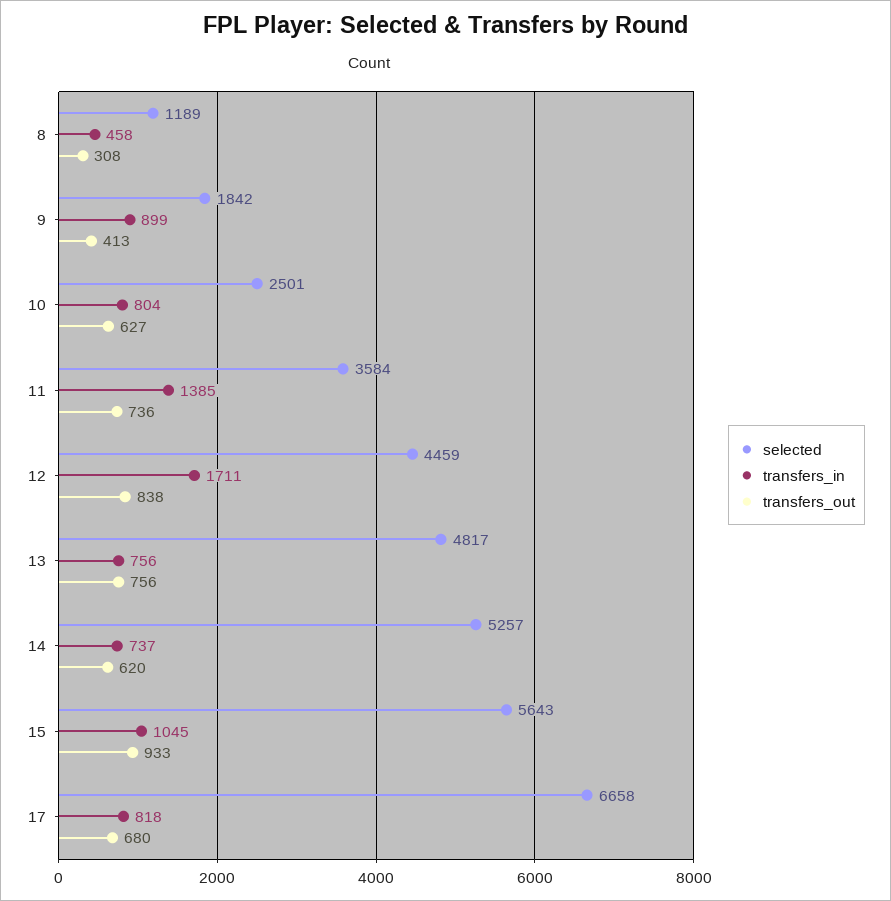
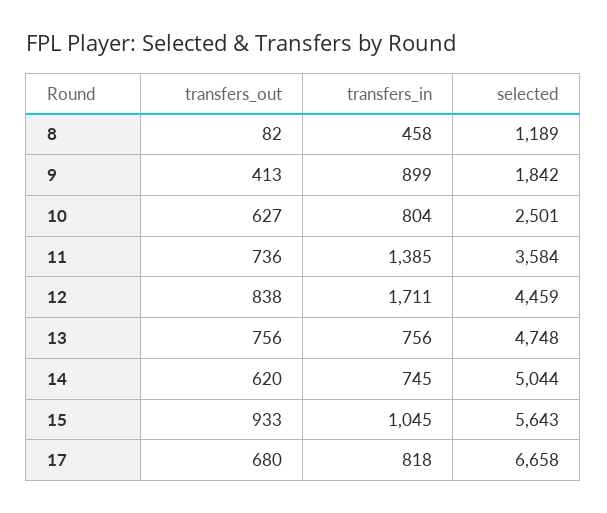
transfers_out, 8: 308 -> 82
selected, 13: 4817 -> 4748
selected, 14: 5257 -> 5044
transfers_in, 14: 737 -> 745

